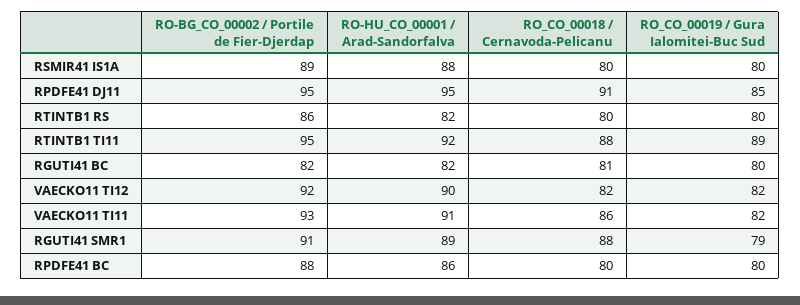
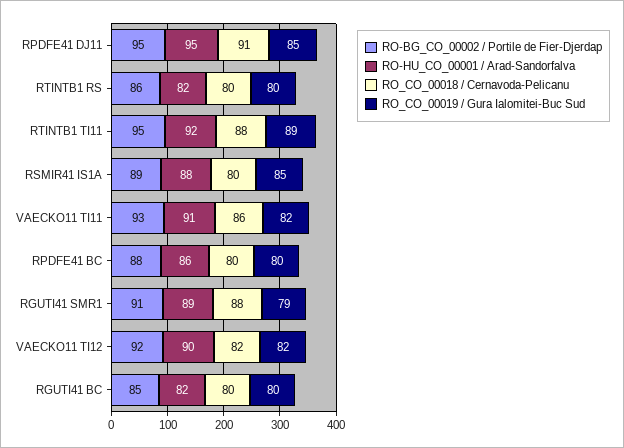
RO_CO_00019 / Gura Ialomitei-Buc Sud, RSMIR41 IS1A: 80 -> 85
RO-BG_CO_00002 / Portile de Fier-Djerdap, RGUTI41 BC: 82 -> 85
RO_CO_00018 / Cernavoda-Pelicanu, RGUTI41 BC: 81 -> 80

